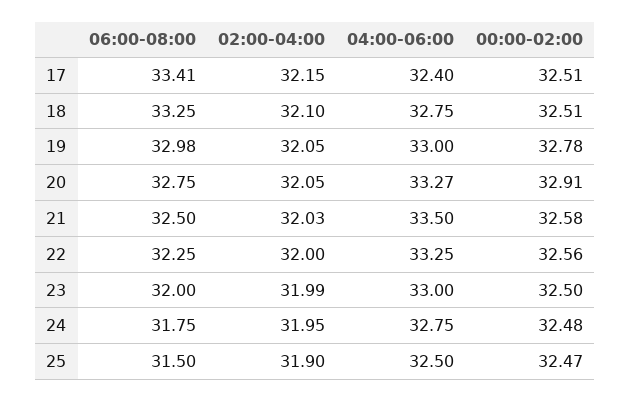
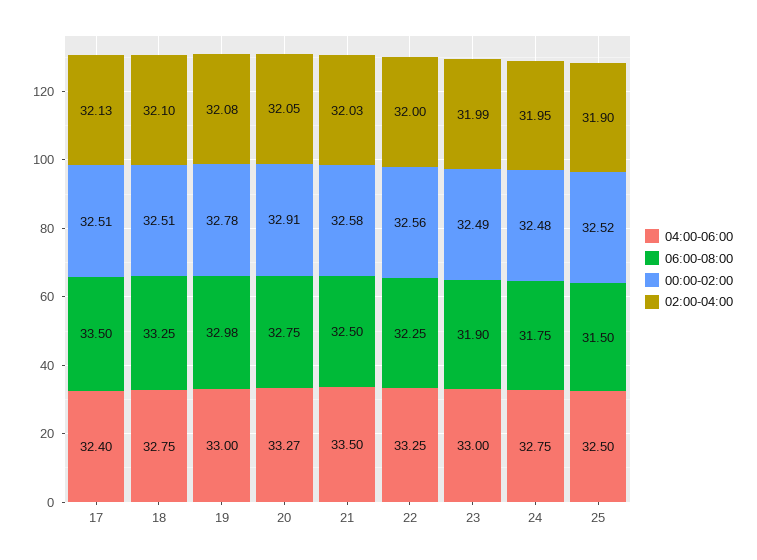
06:00-08:00, 17: 33.41 -> 33.5
02:00-04:00, 17: 32.15 -> 32.13
02:00-04:00, 19: 32.05 -> 32.08
06:00-08:00, 23: 32 -> 31.9
00:00-02:00, 23: 32.5 -> 32.49
00:00-02:00, 25: 32.47 -> 32.52

